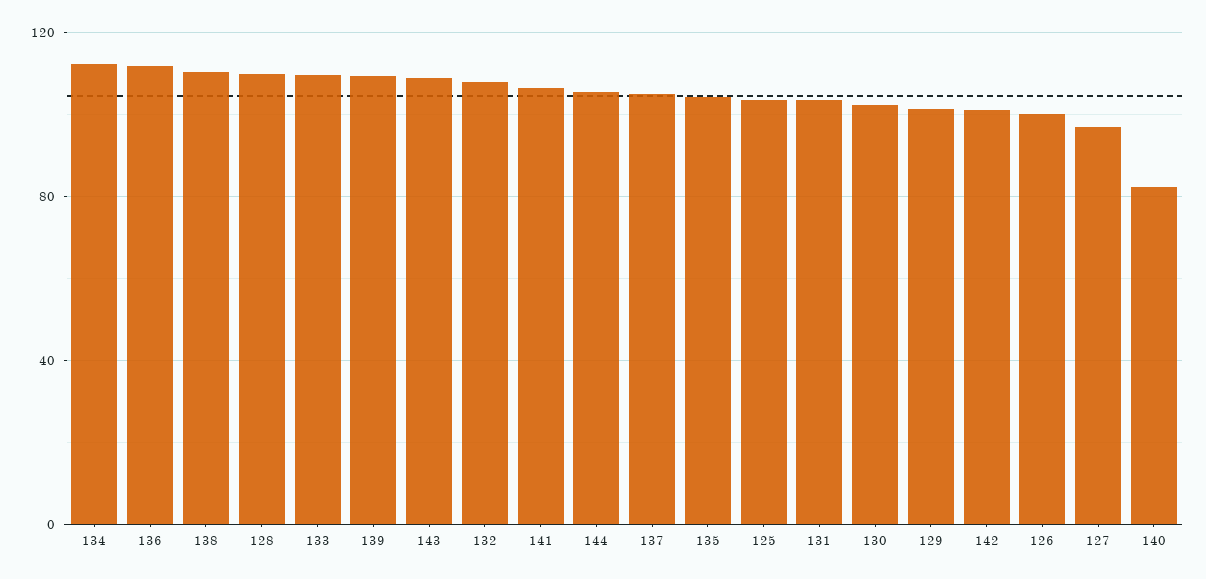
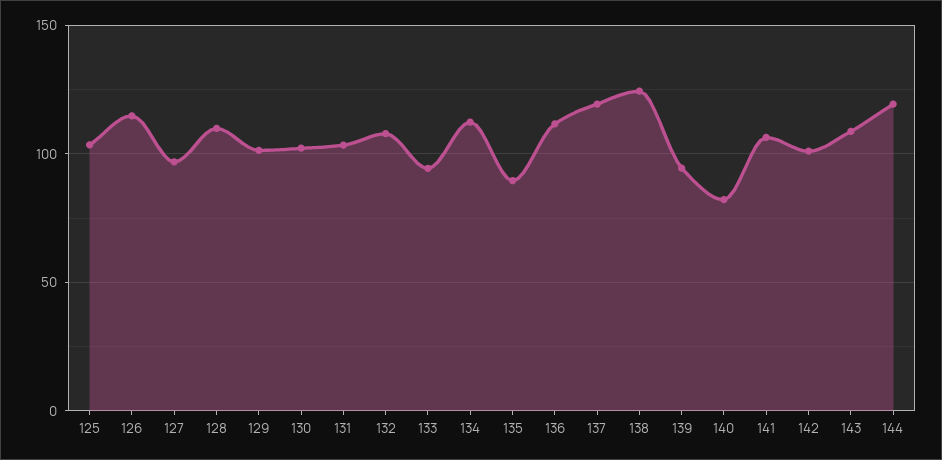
138: 110 -> 125
133: 110 -> 95
139: 110 -> 95
144: 105 -> 120
137: 105 -> 120
135: 105 -> 90
126: 100 -> 115

